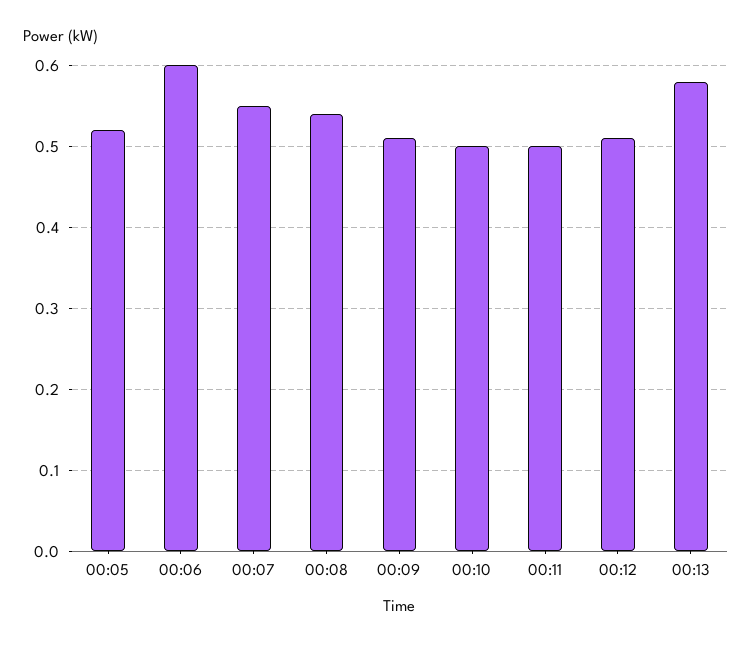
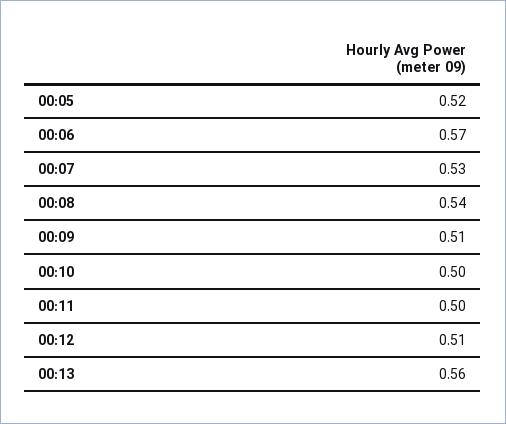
00:06: 0.6 -> 0.57
00:07: 0.55 -> 0.53
00:13: 0.58 -> 0.56

